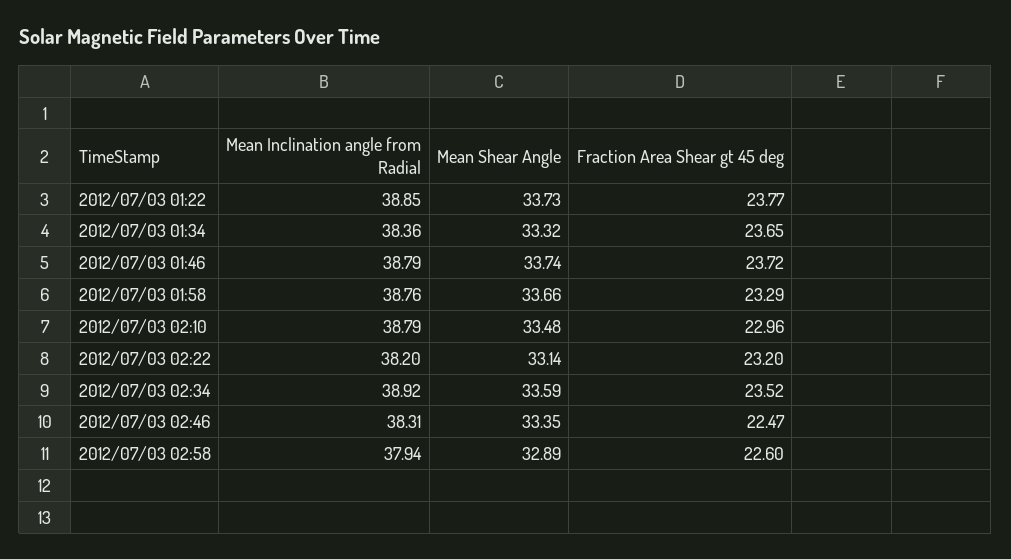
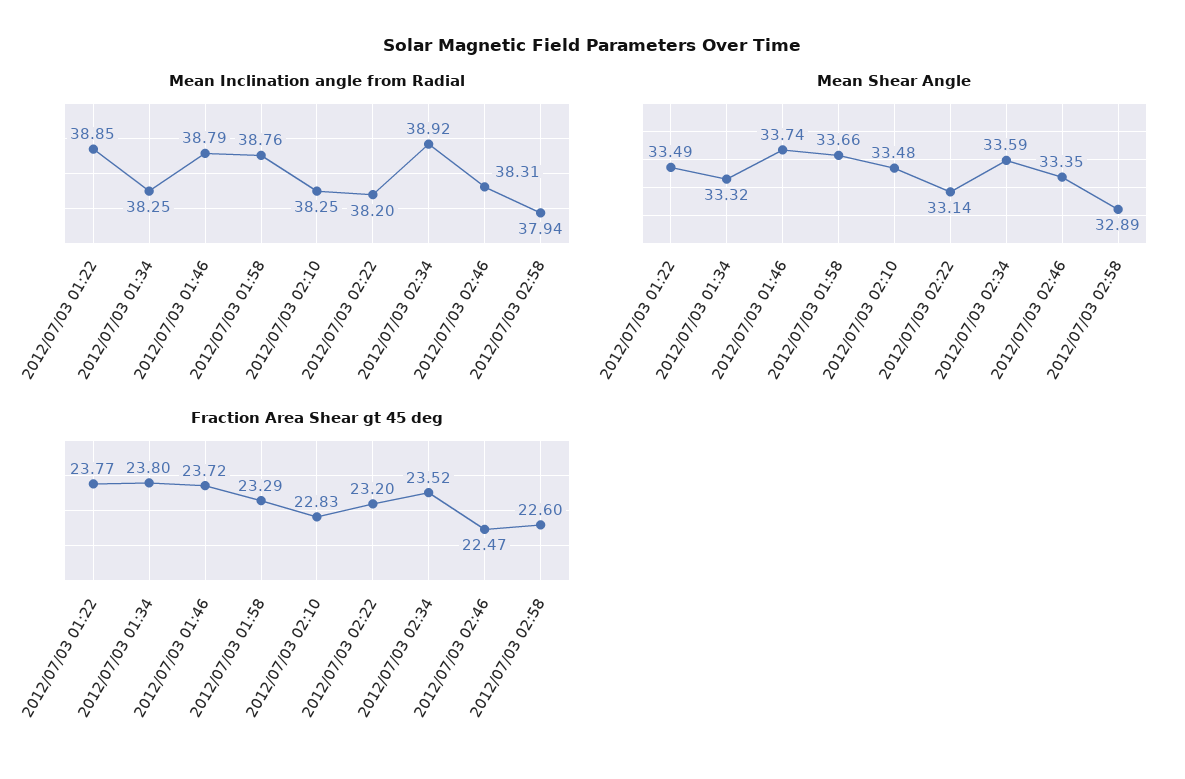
Mean Shear Angle, 2012/07/03 01:22: 33.73 -> 33.49
Mean Inclination angle from Radial, 2012/07/03 01:34: 38.36 -> 38.25
Fraction Area Shear gt 45 deg, 2012/07/03 01:34: 23.65 -> 23.8
Mean Inclination angle from Radial, 2012/07/03 02:10: 38.79 -> 38.25
Fraction Area Shear gt 45 deg, 2012/07/03 02:10: 22.96 -> 22.83

